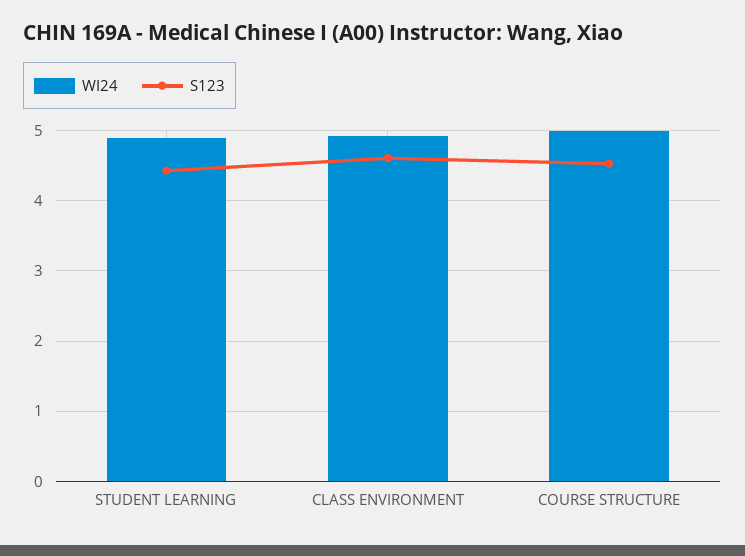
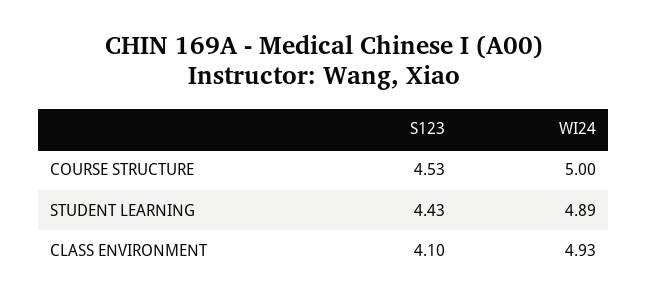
S123, CLASS ENVIRONMENT: 4.6 -> 4.1

